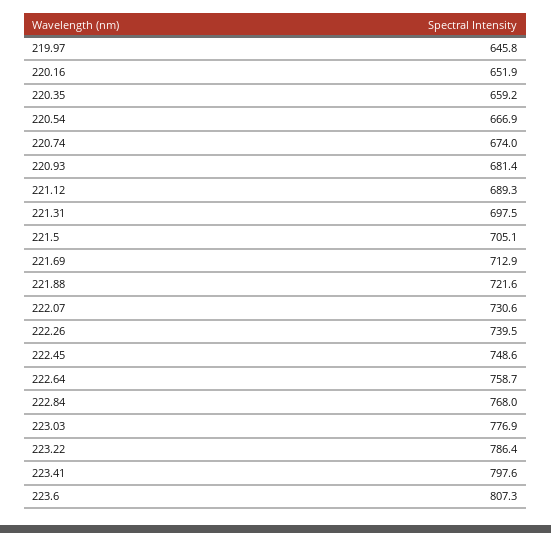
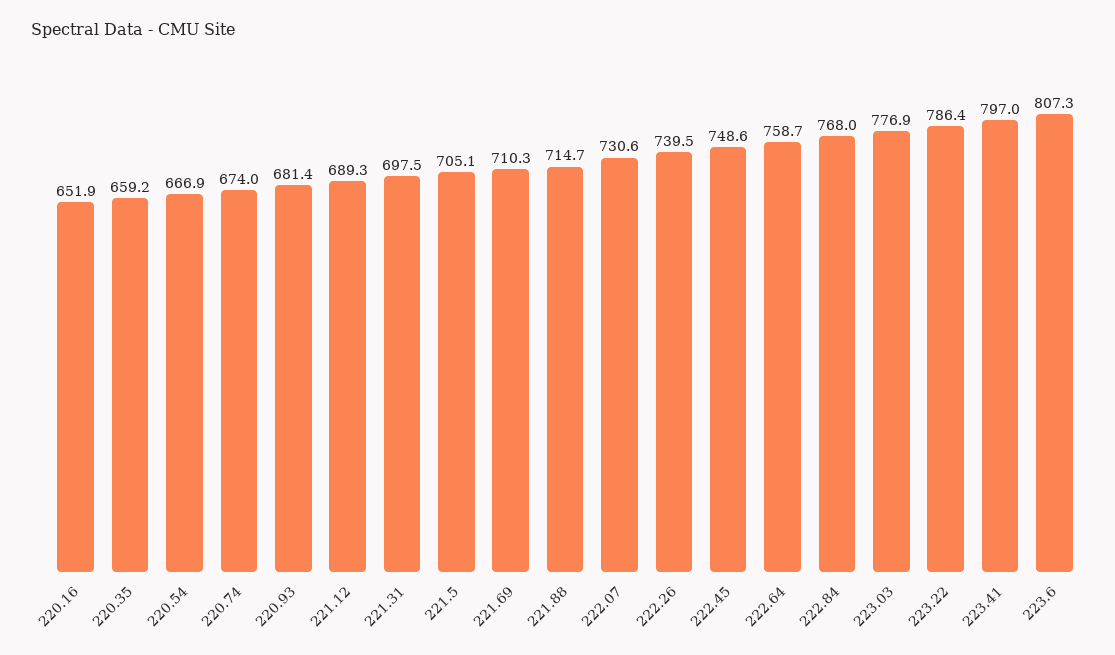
219.97: 645.8 -> none
221.69: 712.9 -> 710.3
221.88: 721.6 -> 714.7
223.41: 797.6 -> 797

